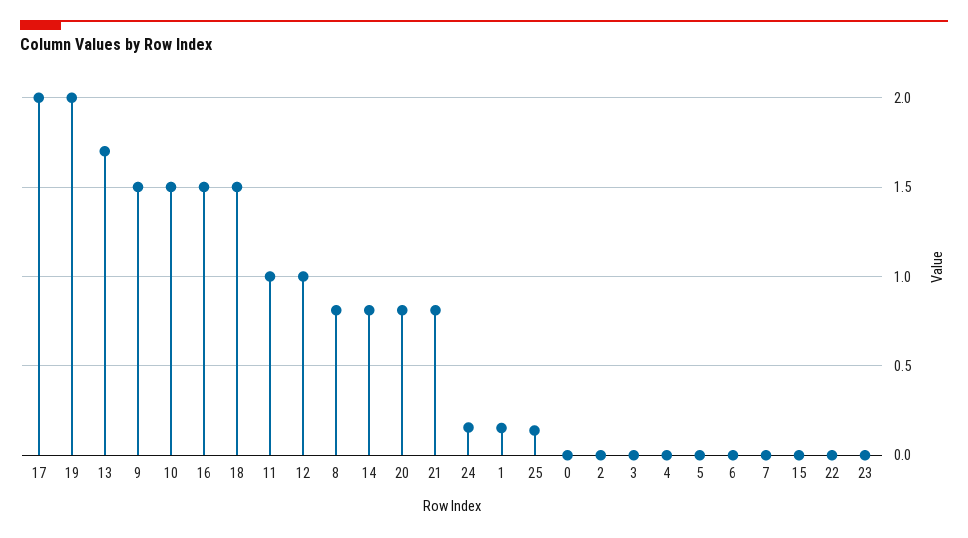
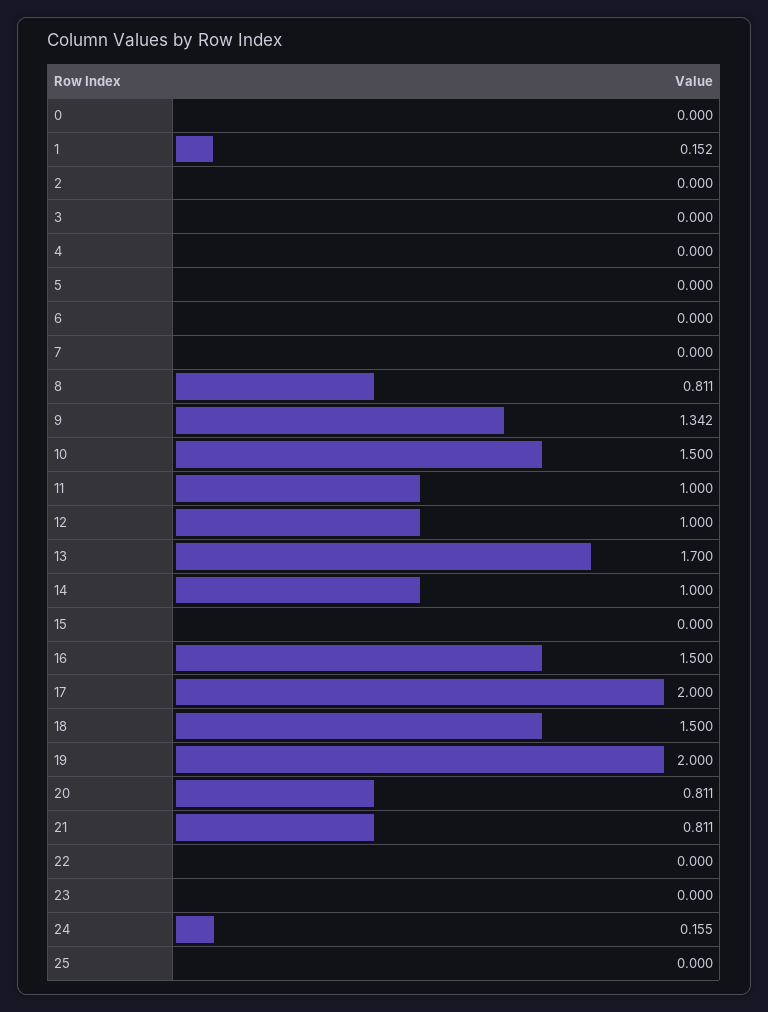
9: 1.5 -> 1.342
14: 0.8 -> 1
25: 0.15 -> 0

